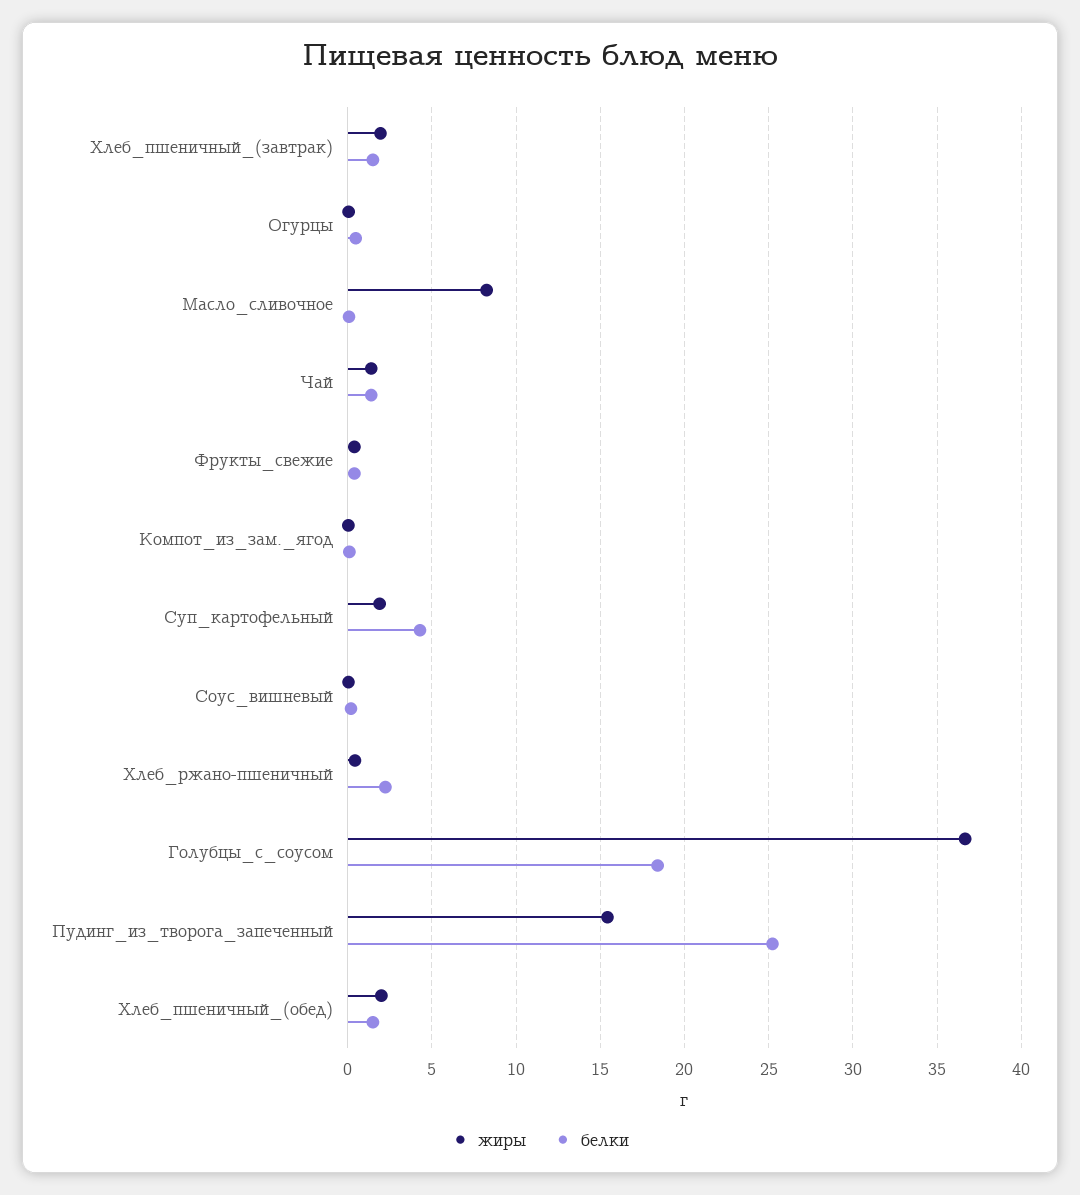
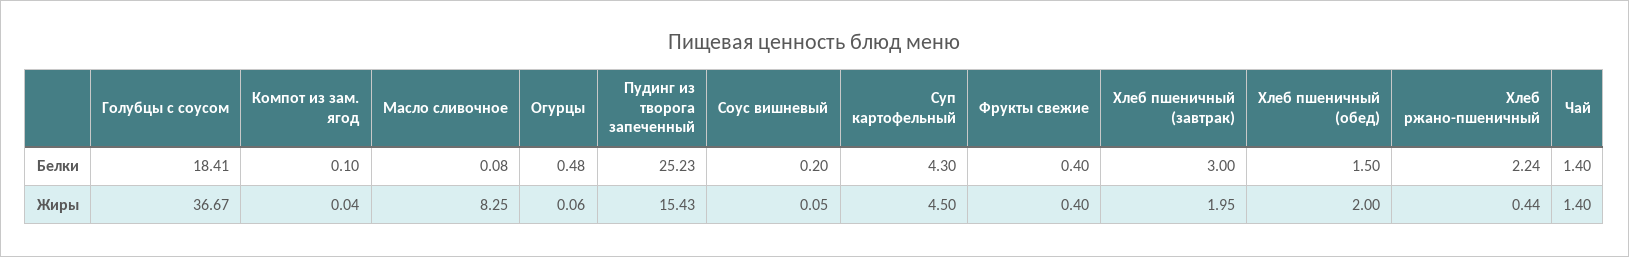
белки, Хлеб_пшеничный_(завтрак): 1.5 -> 3
жиры, Суп_картофельный: 2 -> 4.5

